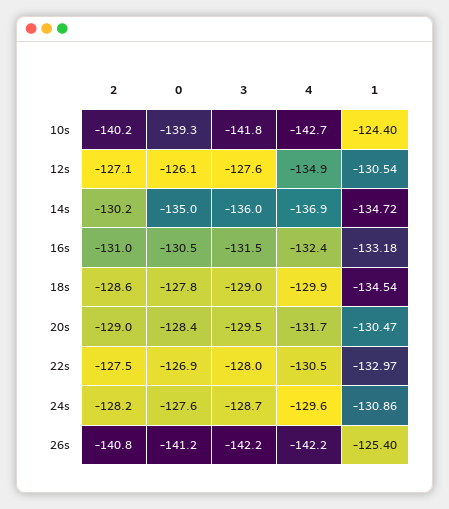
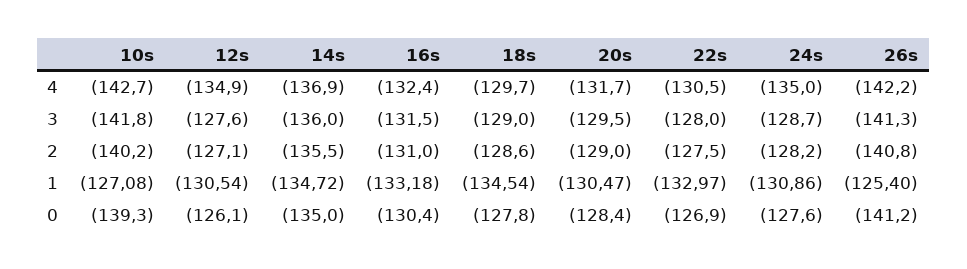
1, 10s: -124.4 -> -127.08
2, 14s: -130.2 -> -135.5
0, 16s: -130.5 -> -130.4
4, 18s: -129.9 -> -129.7
4, 24s: -129.6 -> -135
3, 26s: -142.2 -> -141.3

